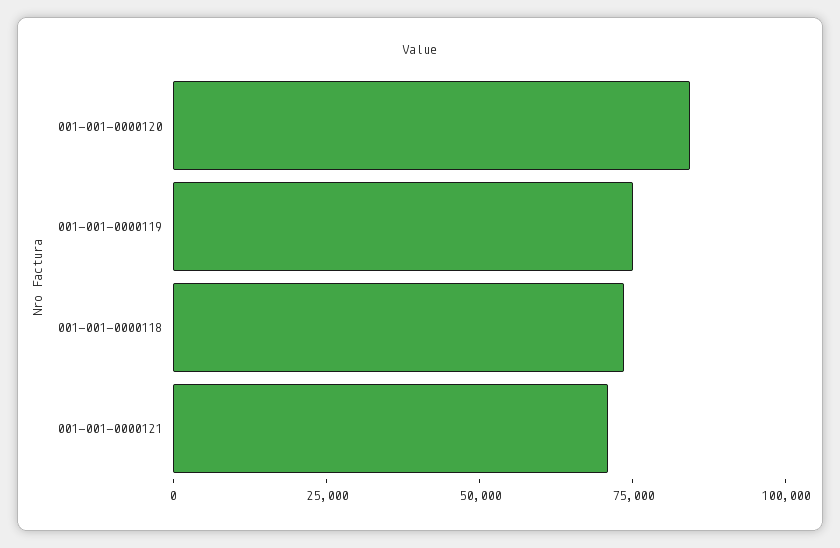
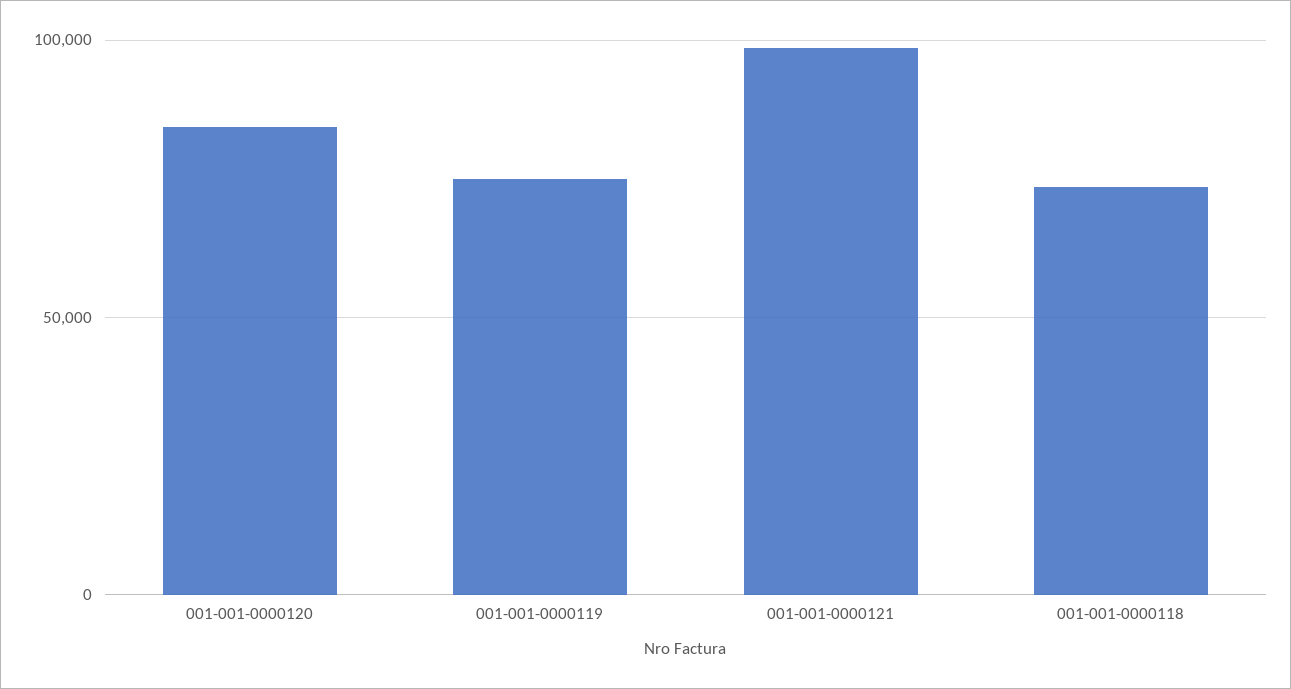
001-001-0000121: 70000 -> 100000

